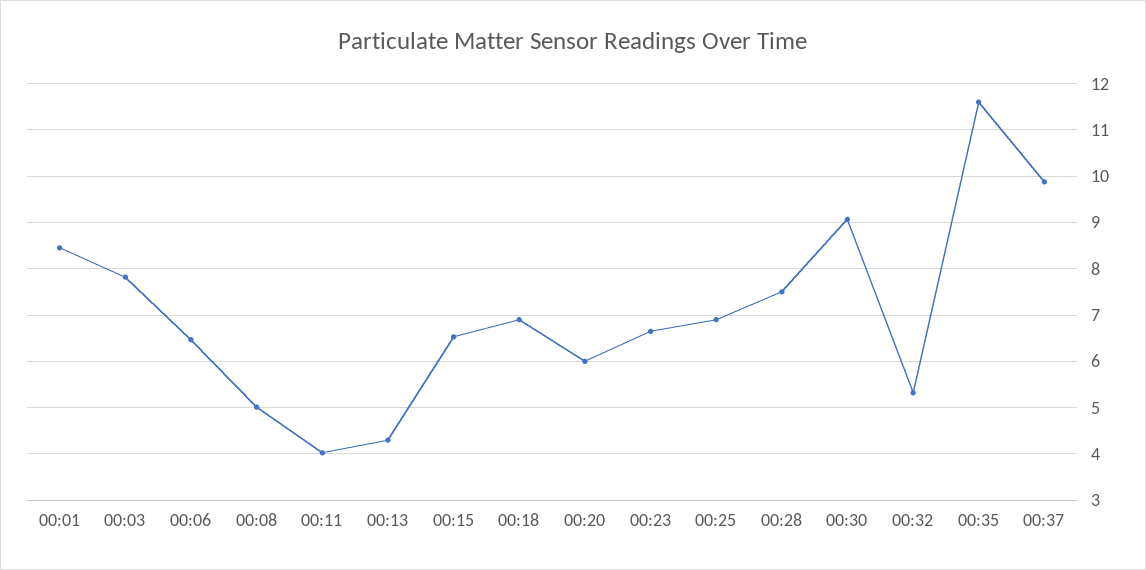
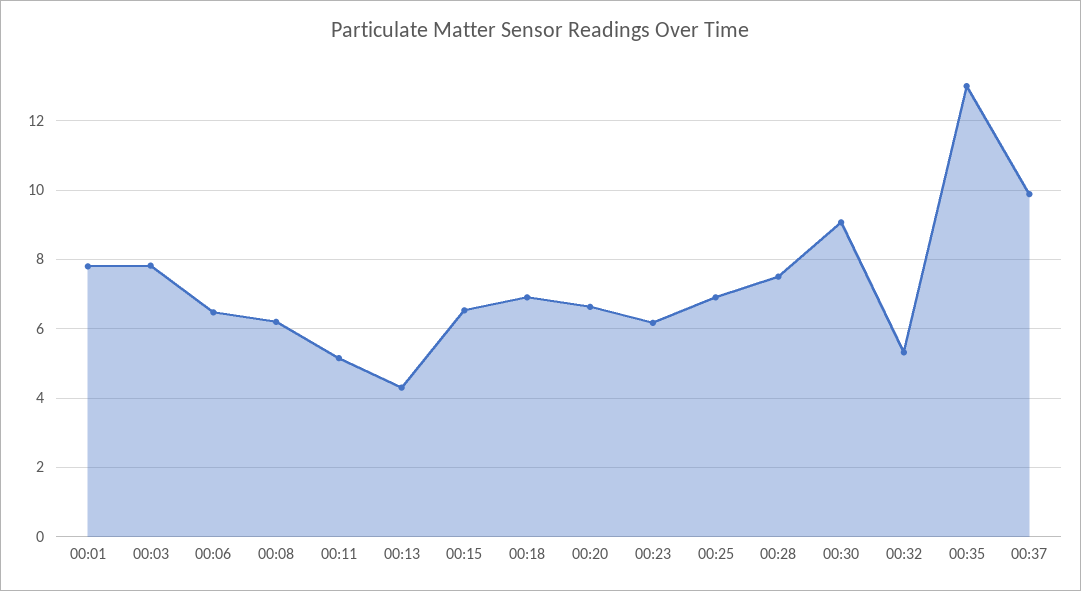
00:01: 8.4 -> 7.8
00:08: 5 -> 6.2
00:11: 4 -> 5.2
00:20: 6 -> 6.6
00:23: 6.6 -> 6.2
00:35: 11.6 -> 13

